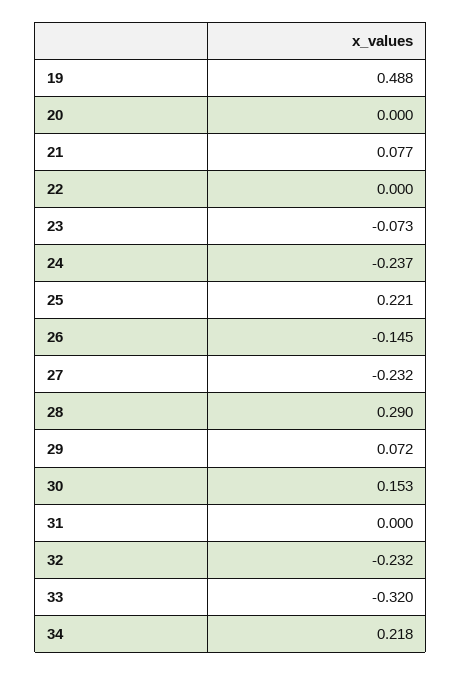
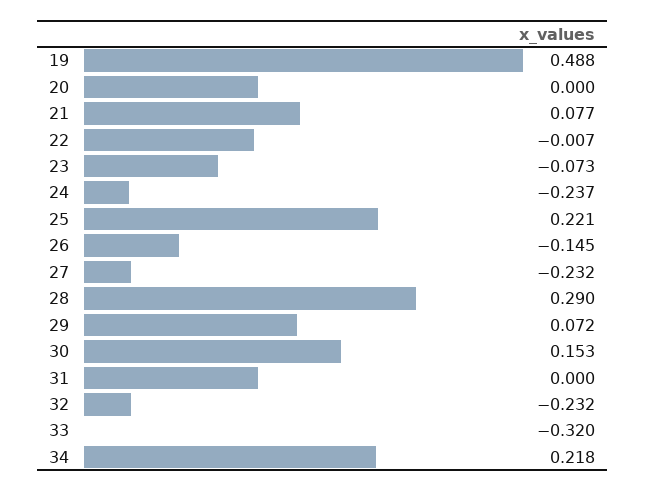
22: 0 -> -0.007

